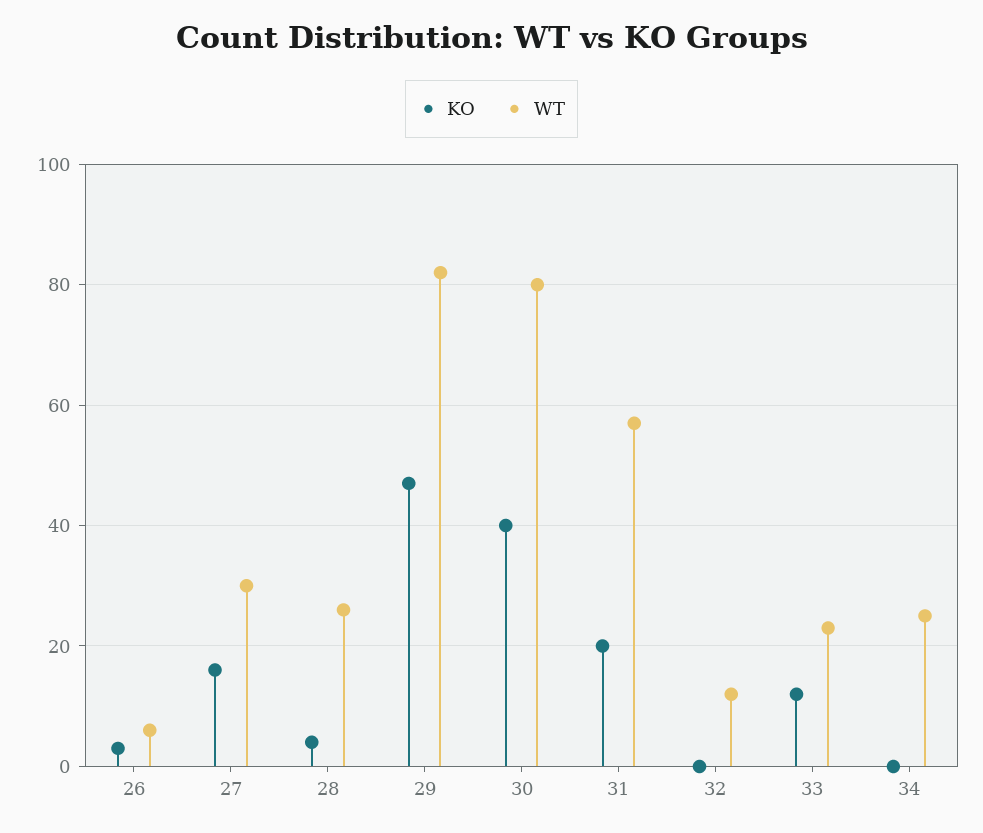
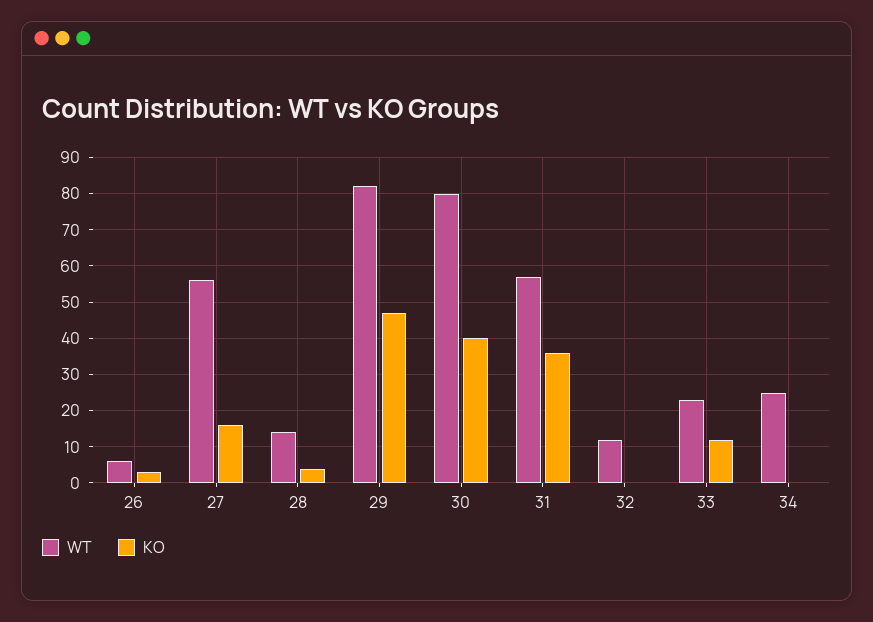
WT, 27: 30 -> 55
WT, 28: 25 -> 15
KO, 31: 20 -> 35

